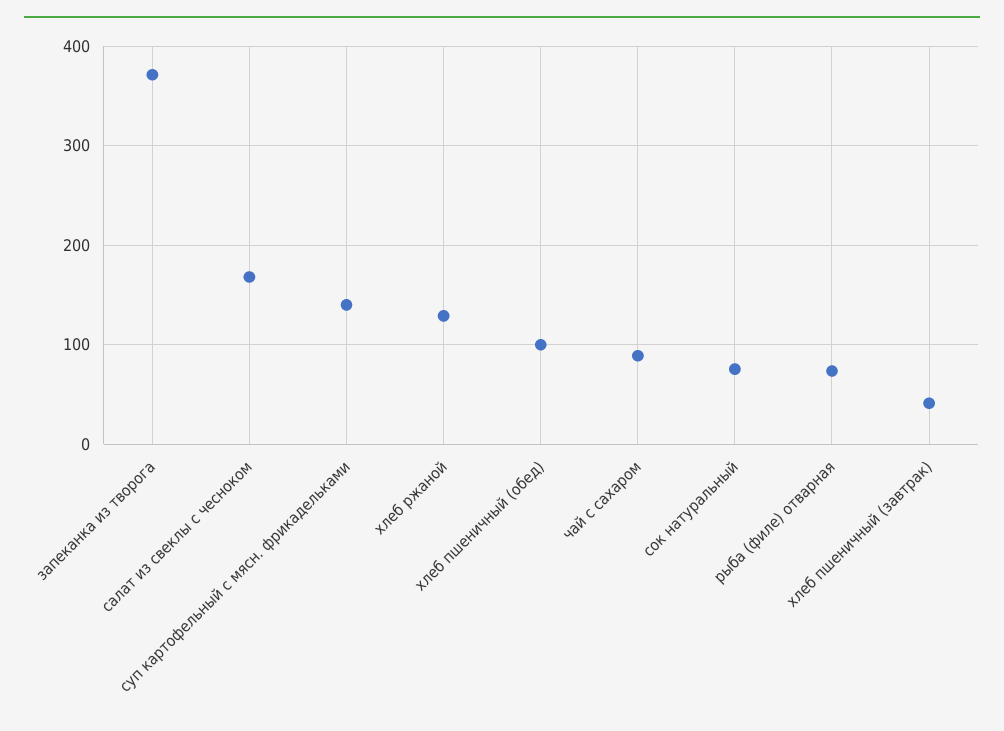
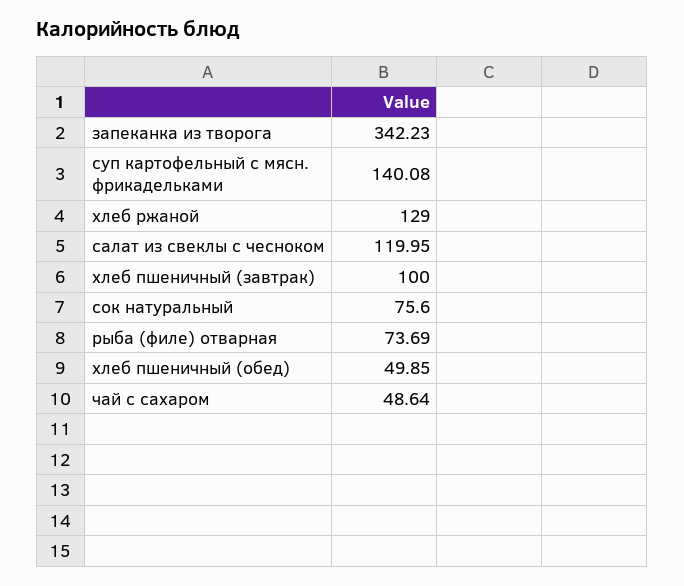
запеканка из творога: 370 -> 342.23
салат из свеклы с чесноком: 170 -> 119.95
хлеб пшеничный (обед): 100 -> 49.85
чай с сахаром: 90 -> 48.64
хлеб пшеничный (завтрак): 40 -> 100

